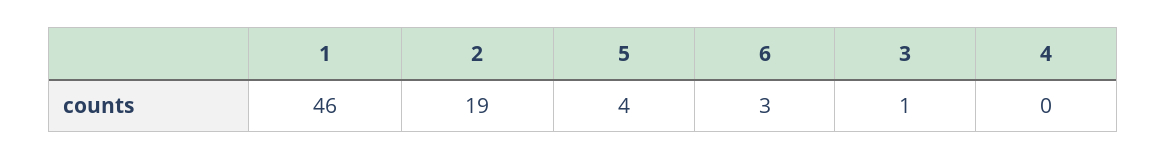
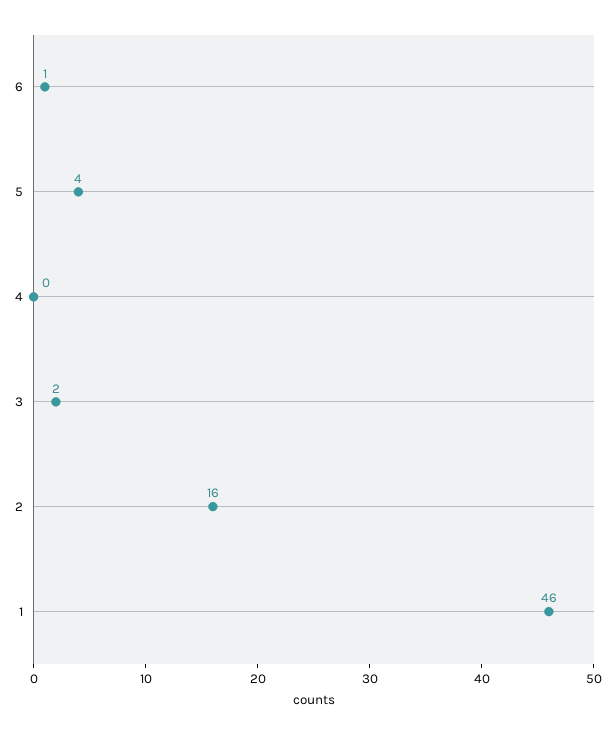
2: 19 -> 16
6: 3 -> 1
3: 1 -> 2

